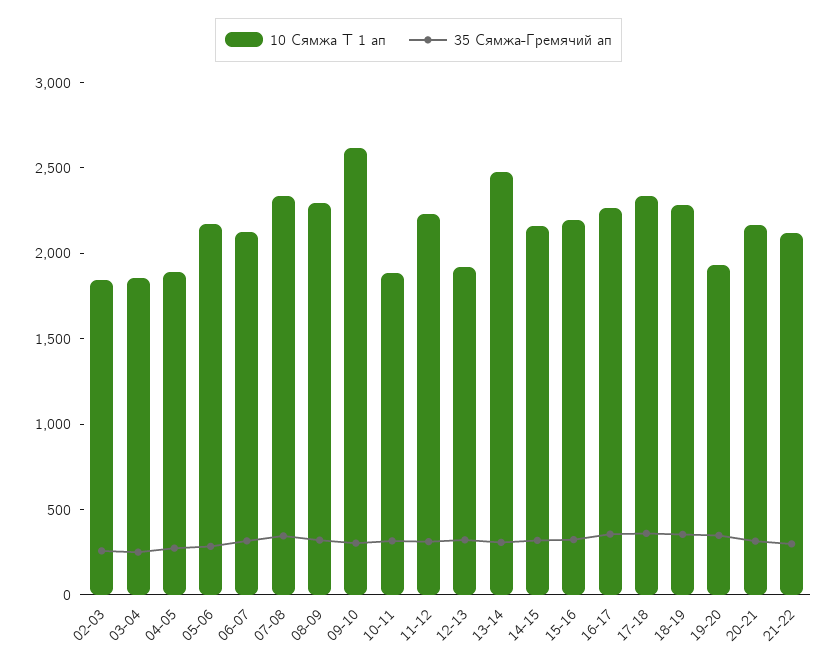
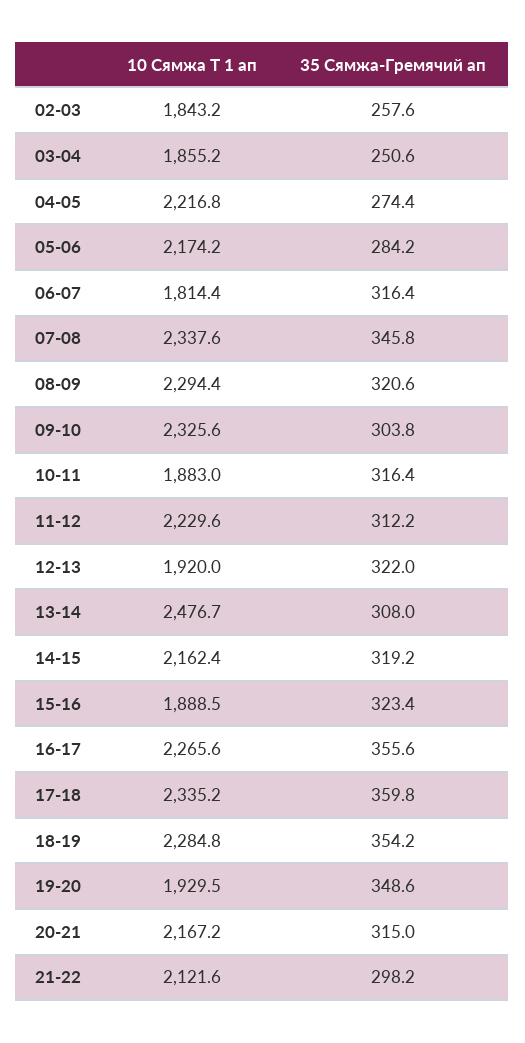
10 Сямжа Т 1 ап, 04-05: 1900 -> 2216.8
10 Сямжа Т 1 ап, 06-07: 2100 -> 1814.4
10 Сямжа Т 1 ап, 09-10: 2600 -> 2325.6
10 Сямжа Т 1 ап, 15-16: 2200 -> 1888.5

